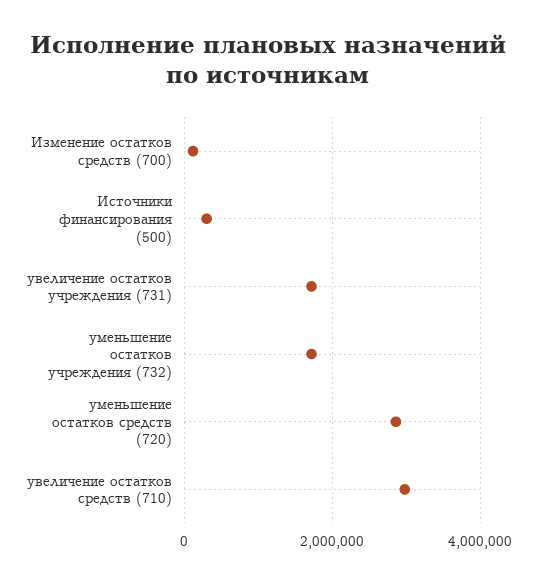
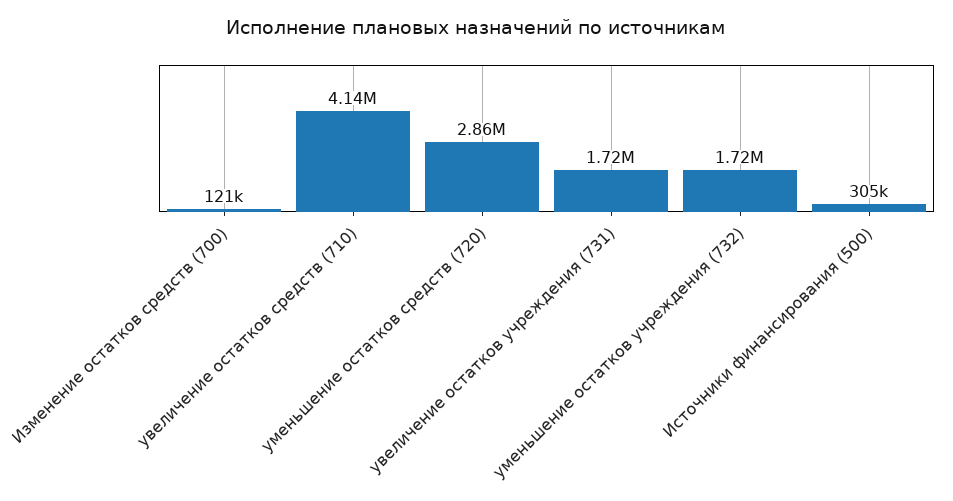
увеличение остатков средств (710): 3000000 -> 4140000

